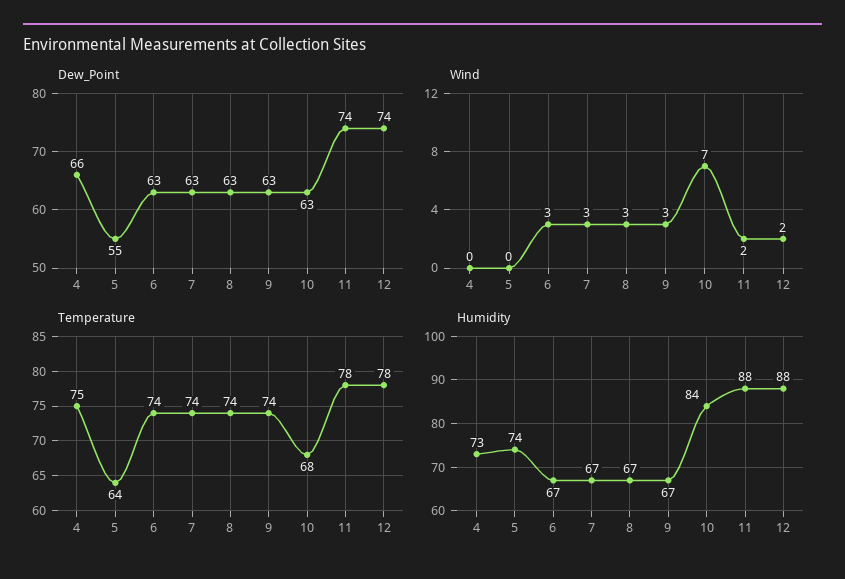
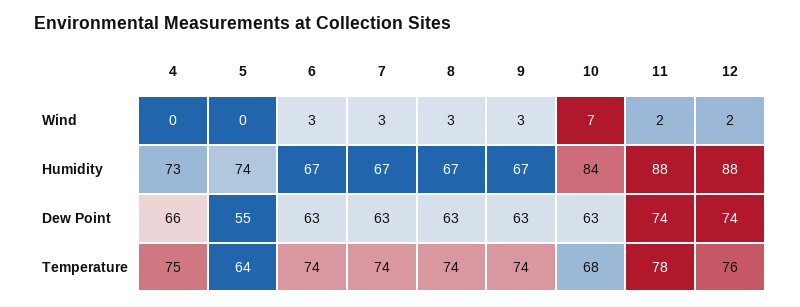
Temperature, 12: 78 -> 76

